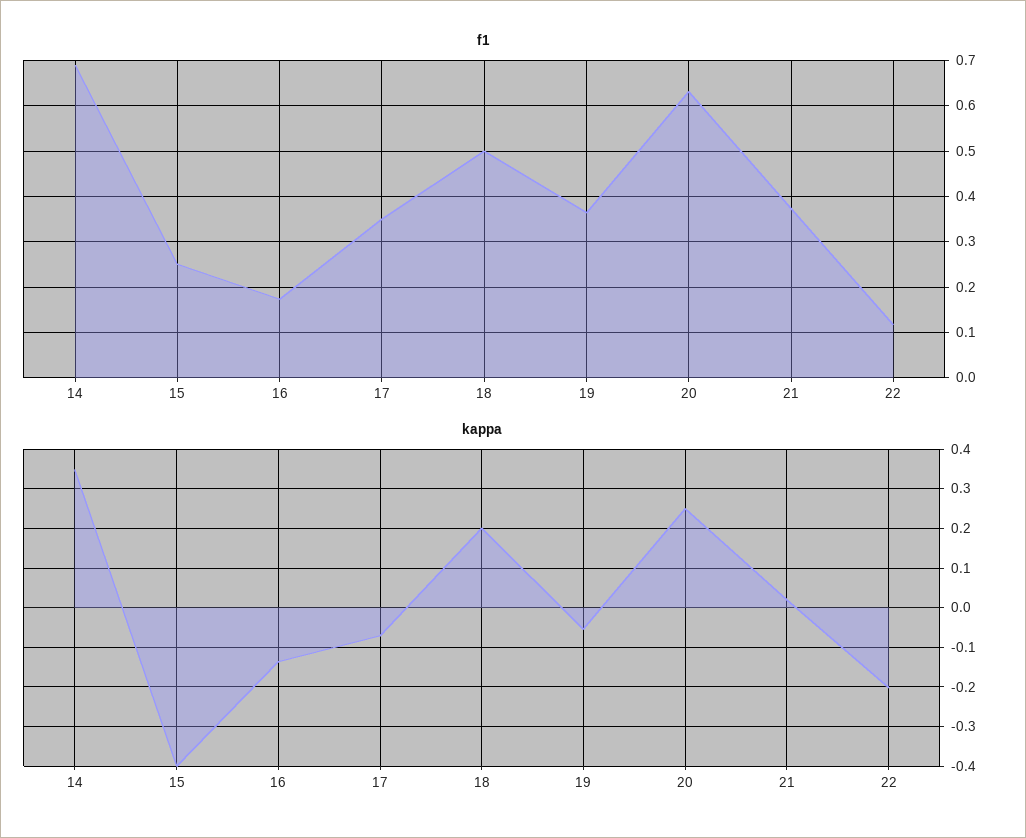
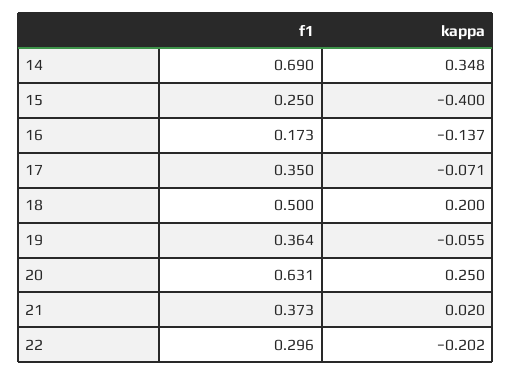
f1, 22: 0.12 -> 0.296

